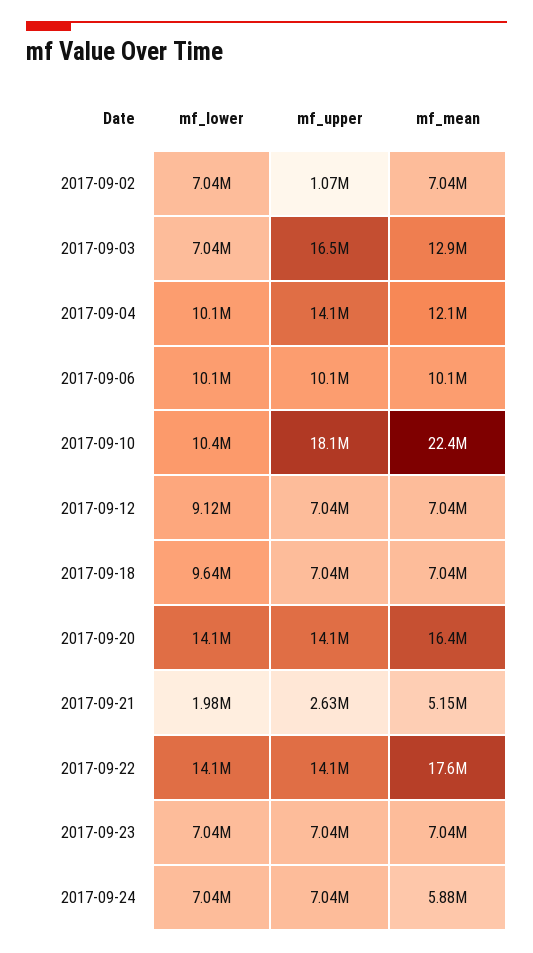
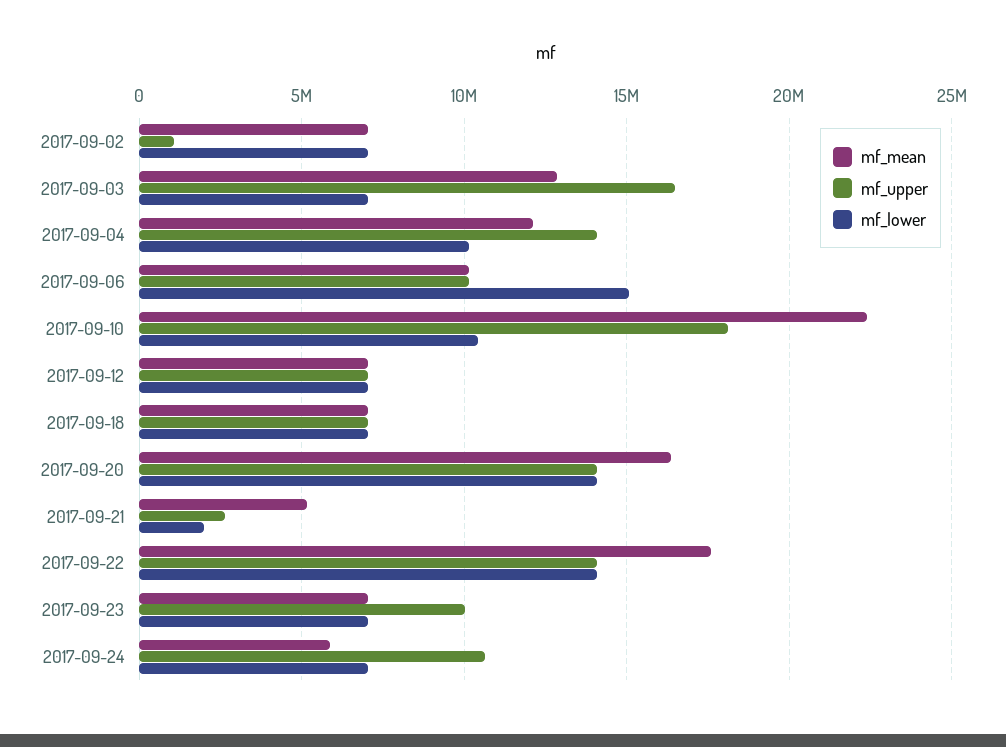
mf_lower, 2017-09-06: 10100000 -> 15000000
mf_lower, 2017-09-12: 9120000 -> 7000000
mf_lower, 2017-09-18: 9640000 -> 7000000
mf_upper, 2017-09-23: 7040000 -> 10000000
mf_upper, 2017-09-24: 7040000 -> 10500000

